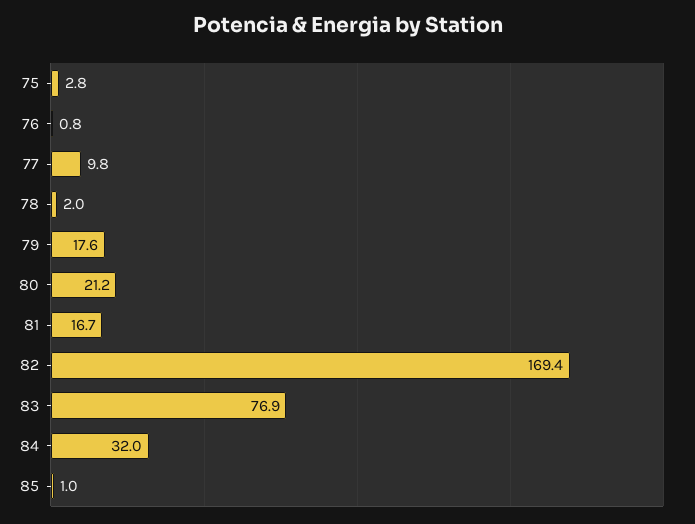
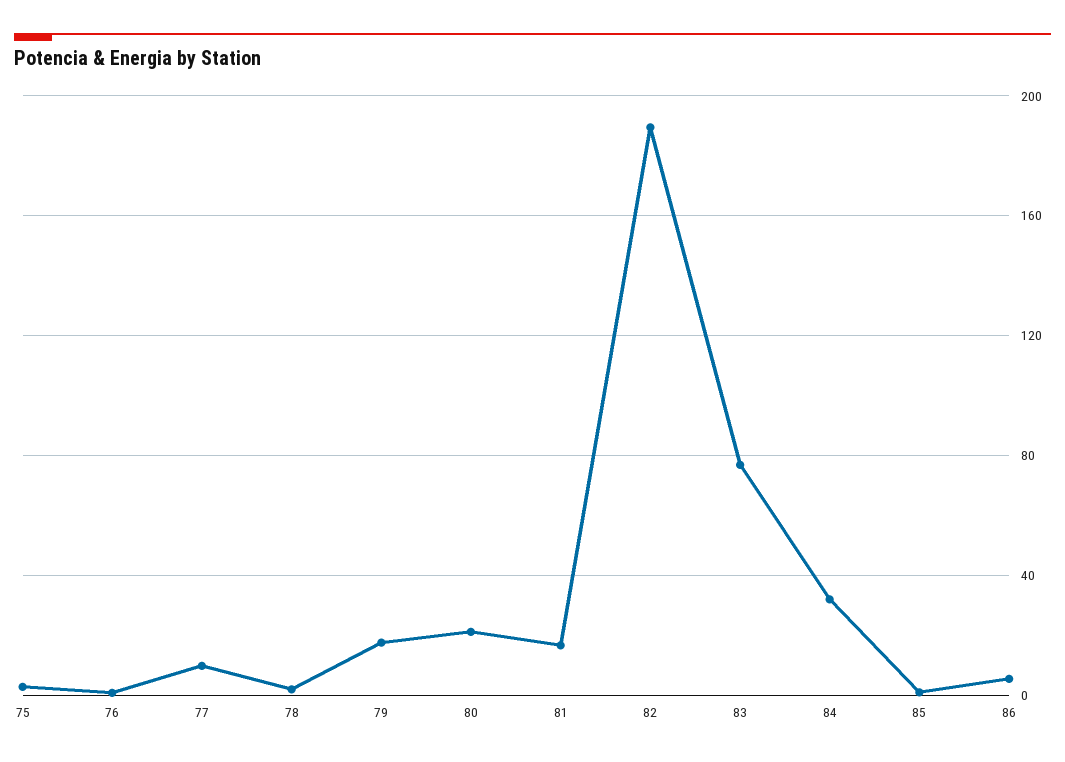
82: 169.4 -> 190
86: none -> 5

